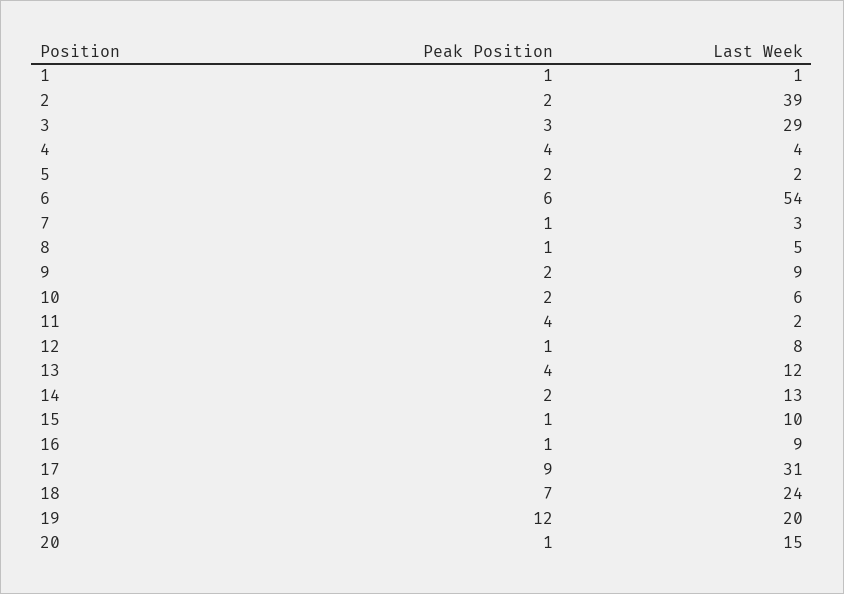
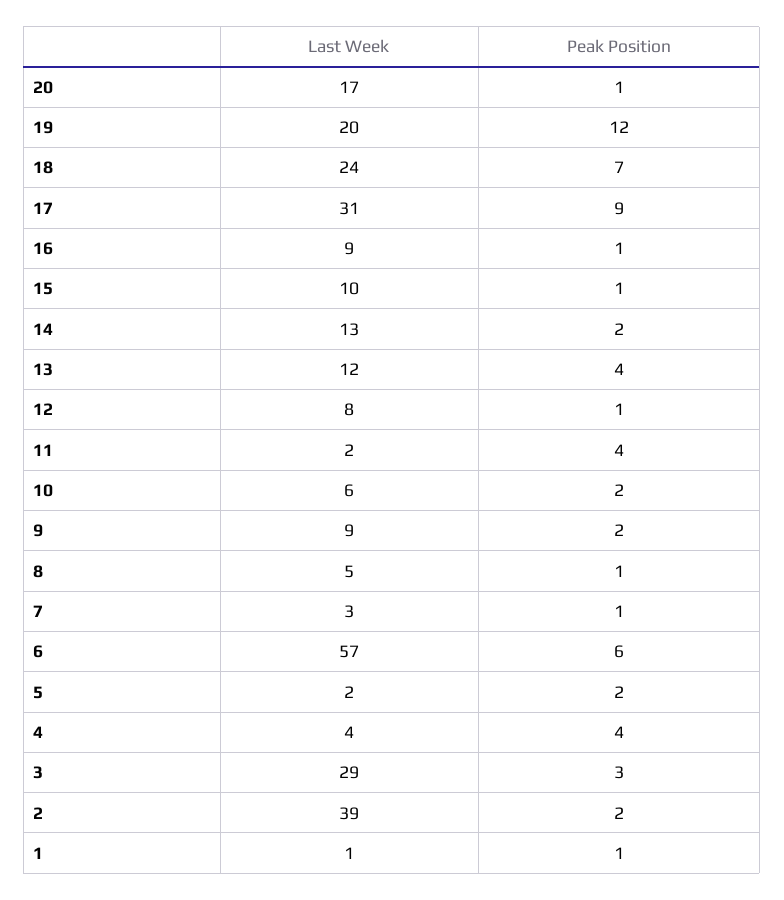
Last Week, 6: 54 -> 57
Last Week, 20: 15 -> 17

